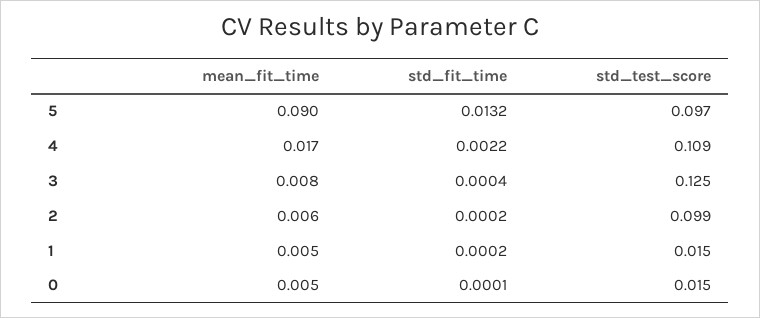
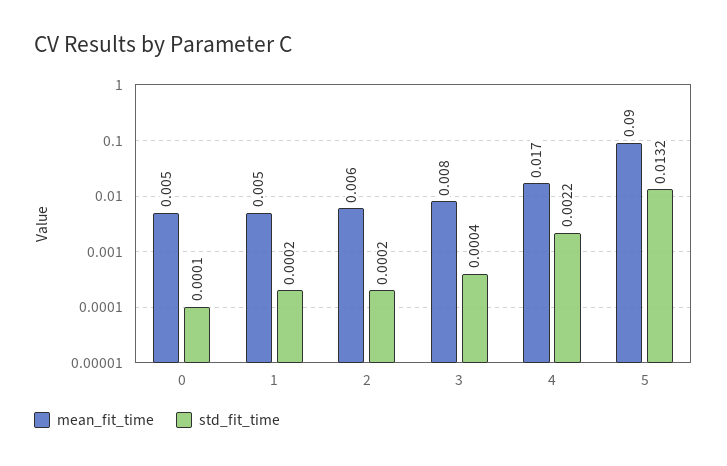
std_test_score, 5: 0.097 -> none
std_test_score, 4: 0.109 -> none
std_test_score, 3: 0.125 -> none
std_test_score, 2: 0.099 -> none
std_test_score, 1: 0.015 -> none
std_test_score, 0: 0.015 -> none

